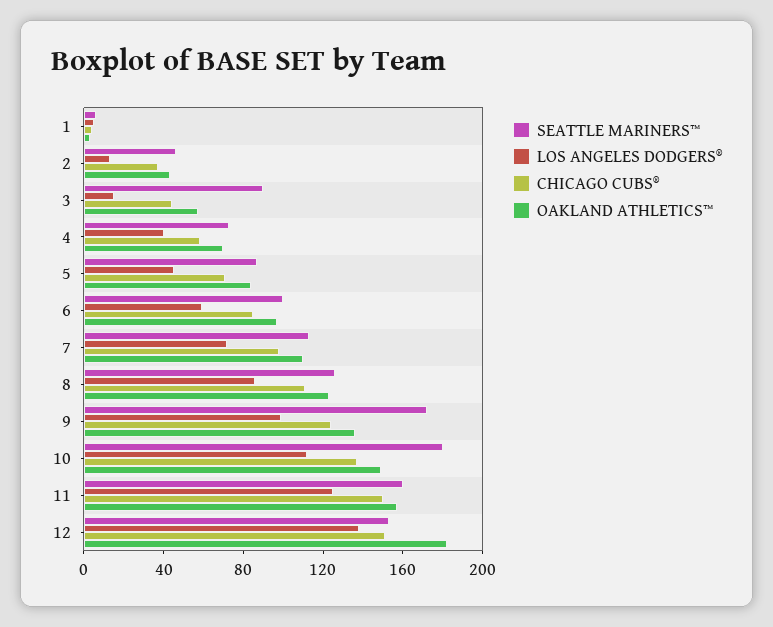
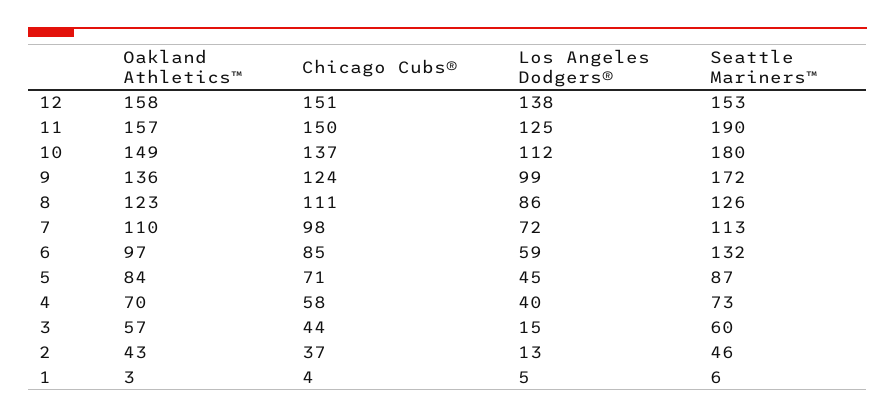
SEATTLE MARINERS™, 3: 90 -> 60
SEATTLE MARINERS™, 6: 100 -> 132
SEATTLE MARINERS™, 11: 160 -> 190
OAKLAND ATHLETICS™, 12: 180 -> 158

